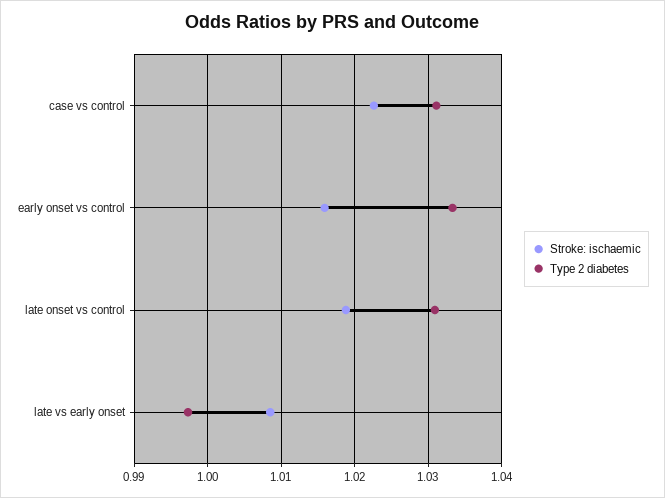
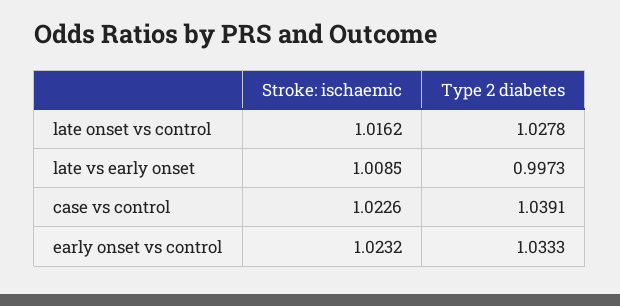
Type 2 diabetes, case vs control: 1.031 -> 1.0391
Stroke: ischaemic, early onset vs control: 1.016 -> 1.0232
Stroke: ischaemic, late onset vs control: 1.019 -> 1.0162
Type 2 diabetes, late onset vs control: 1.031 -> 1.0278

